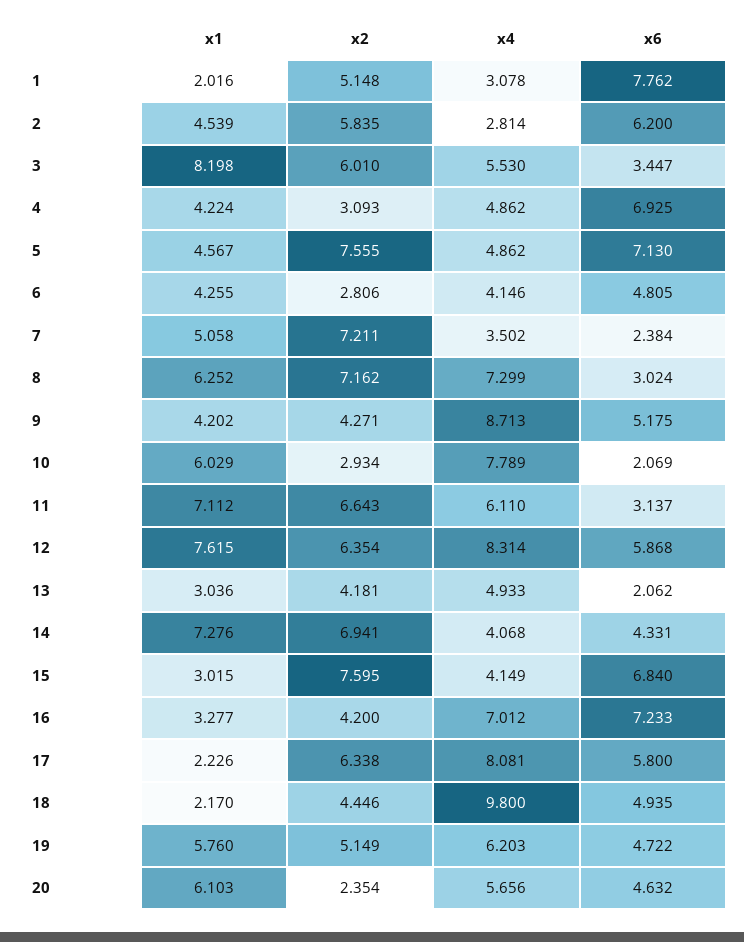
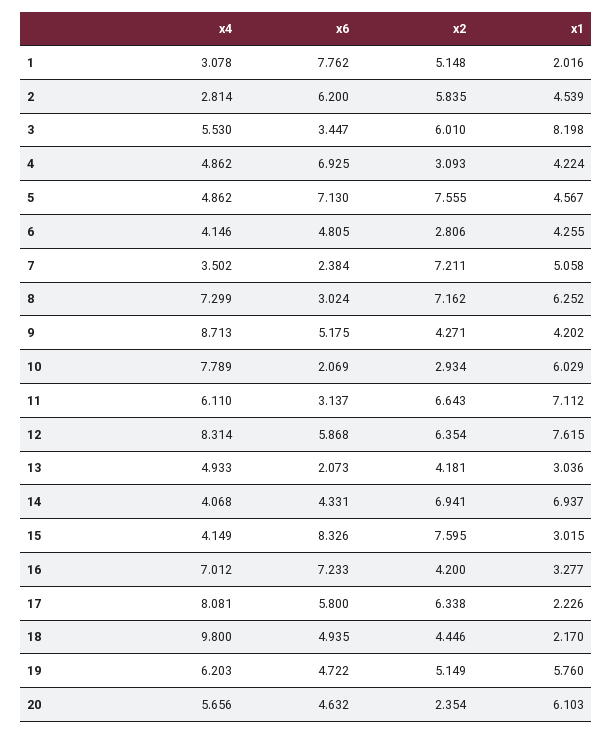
x6, 13: 2.062 -> 2.073
x1, 14: 7.276 -> 6.937
x6, 15: 6.84 -> 8.326

